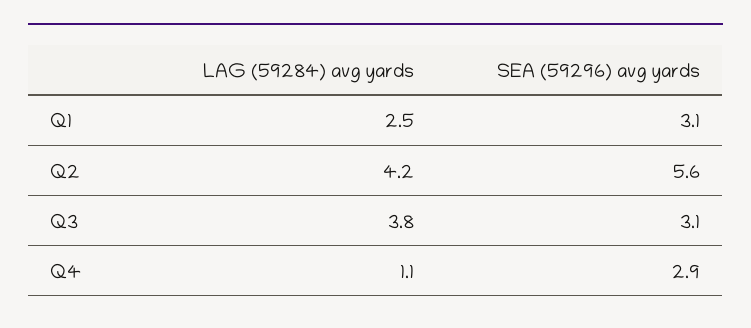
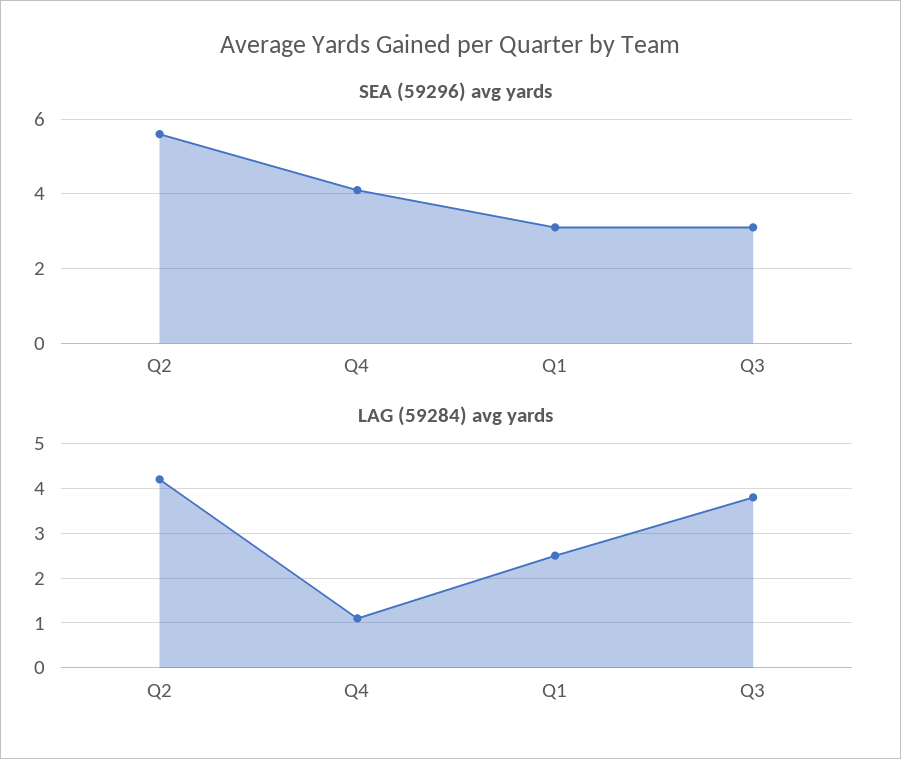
SEA (59296) avg yards, Q4: 2.9 -> 4

